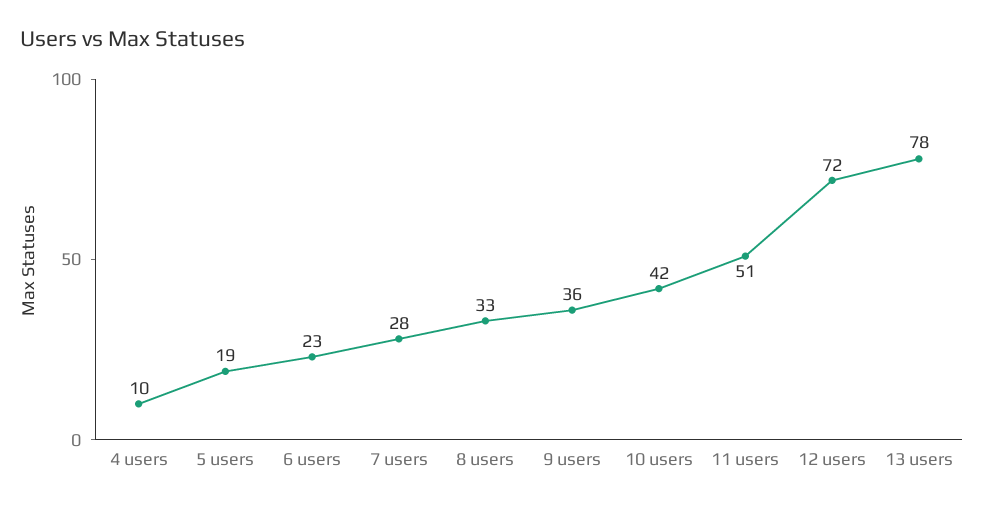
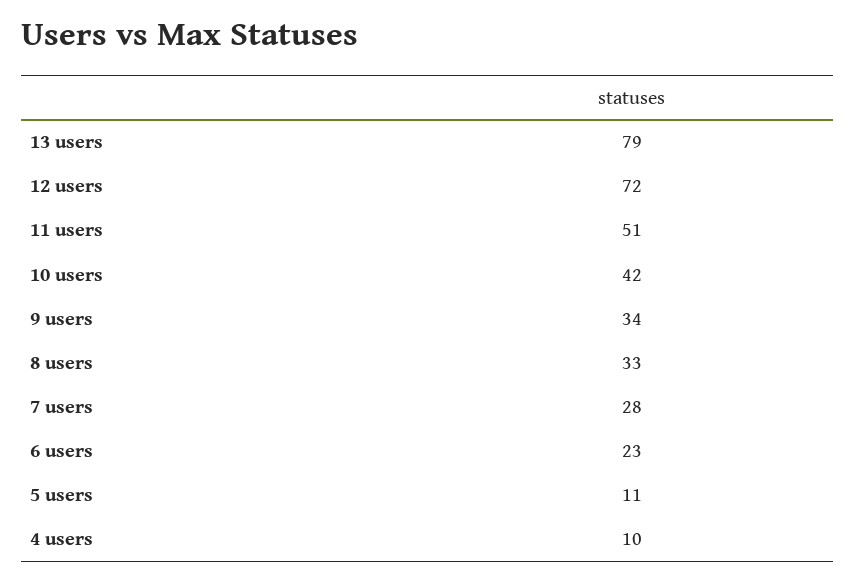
5 users: 19 -> 11
9 users: 36 -> 34
13 users: 78 -> 79

